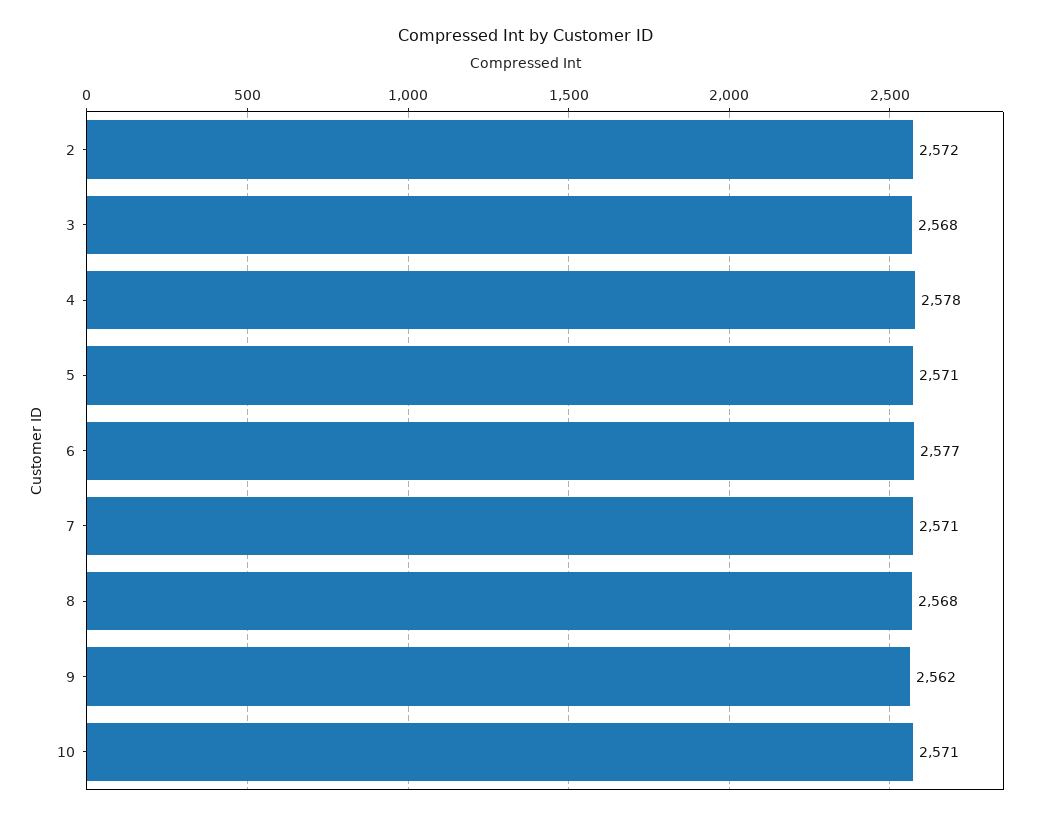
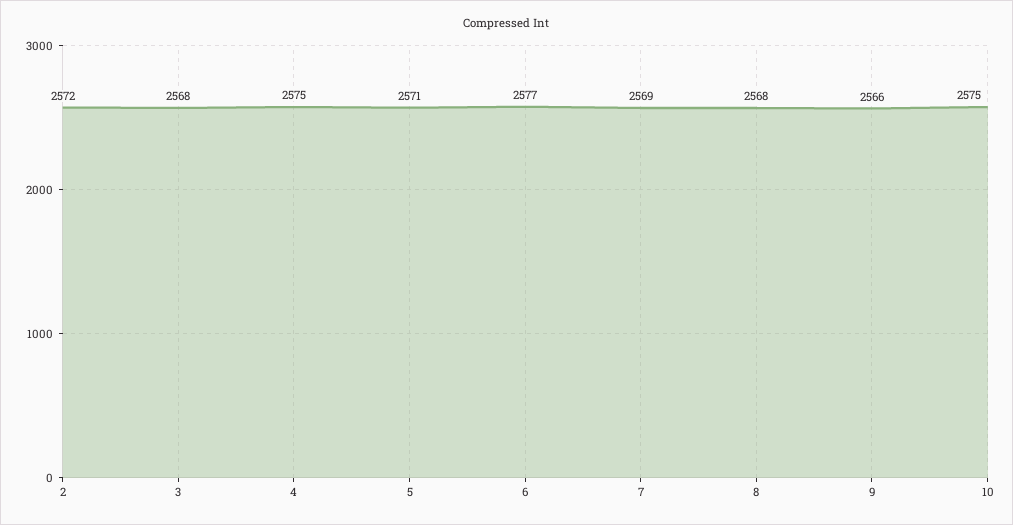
4: 2578 -> 2575
7: 2571 -> 2569
9: 2562 -> 2566
10: 2571 -> 2575

